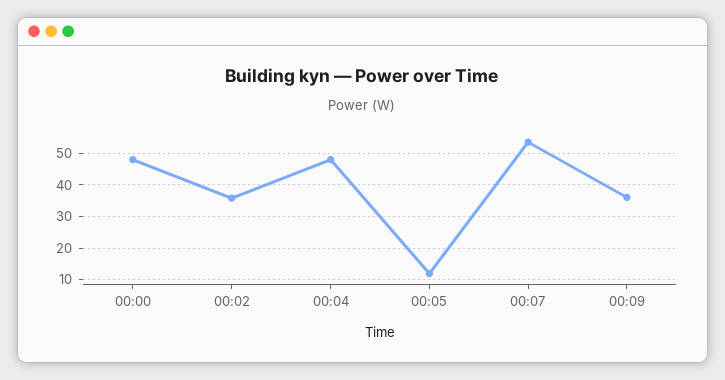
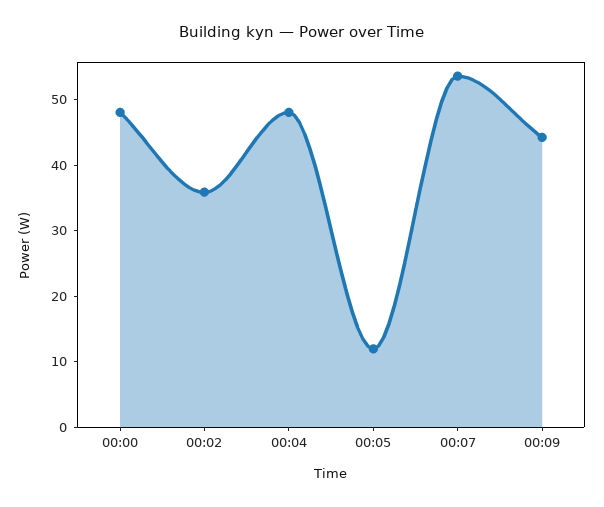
00:09: 36 -> 44

